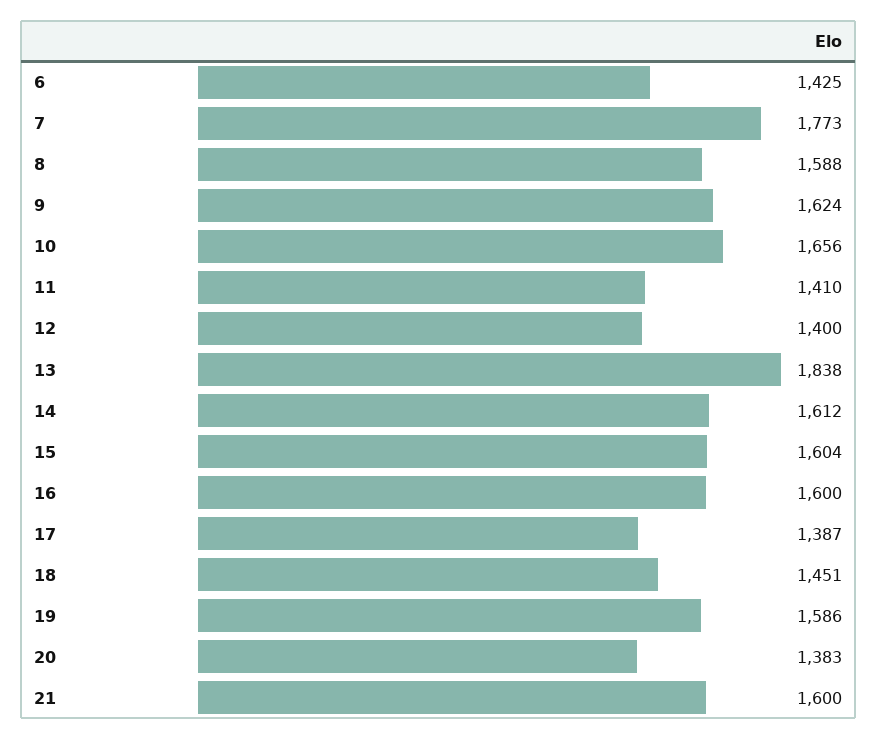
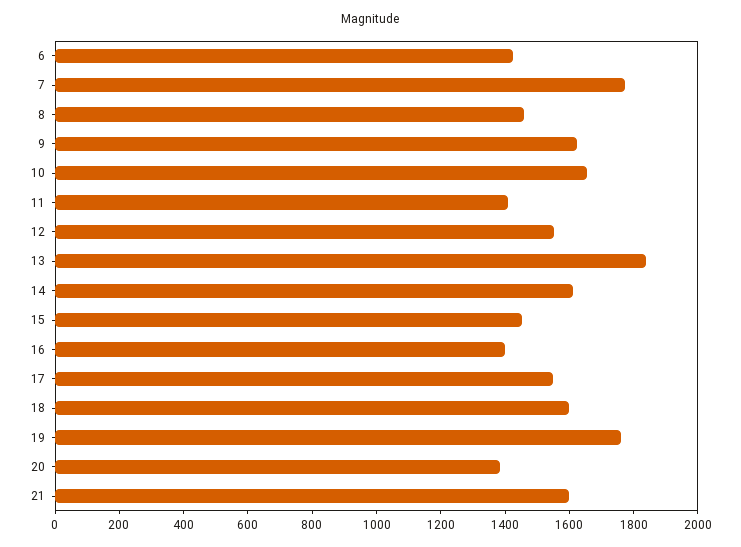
8: 1588 -> 1450
12: 1400 -> 1550
15: 1604 -> 1450
16: 1600 -> 1400
17: 1387 -> 1550
18: 1451 -> 1600
19: 1586 -> 1750

